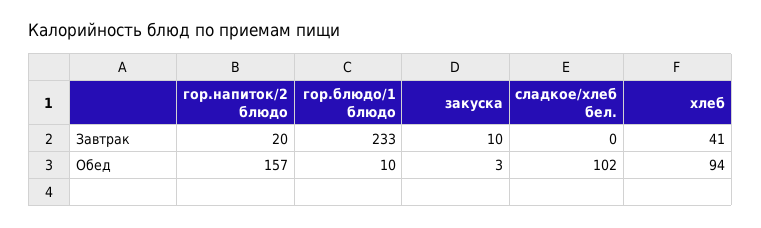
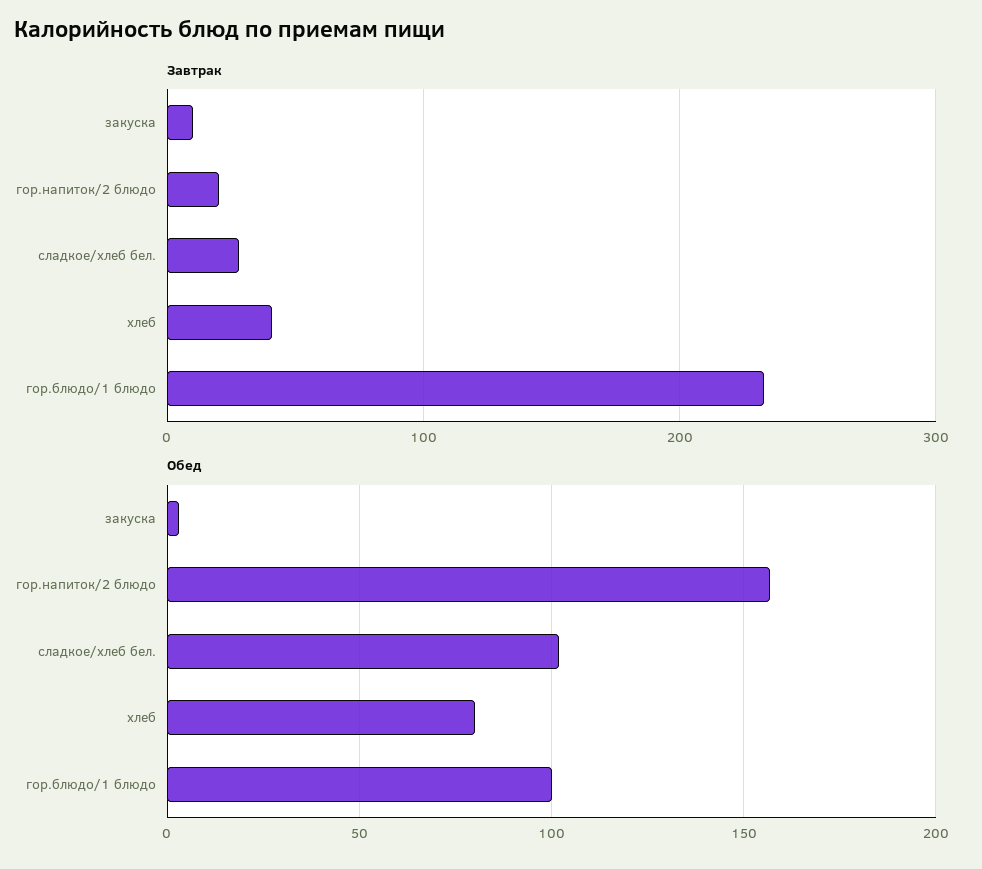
Завтрак, сладкое/хлеб бел.: 0 -> 30
Обед, гор.блюдо/1 блюдо: 10 -> 100
Обед, хлеб: 94 -> 80

